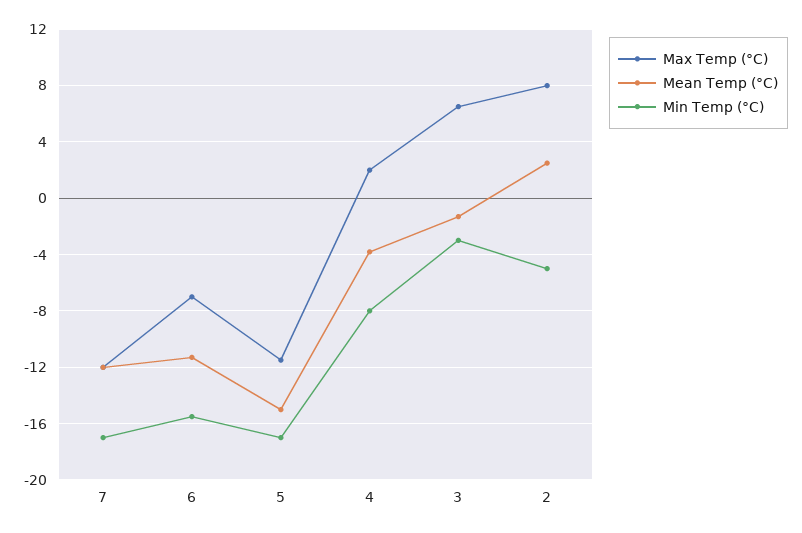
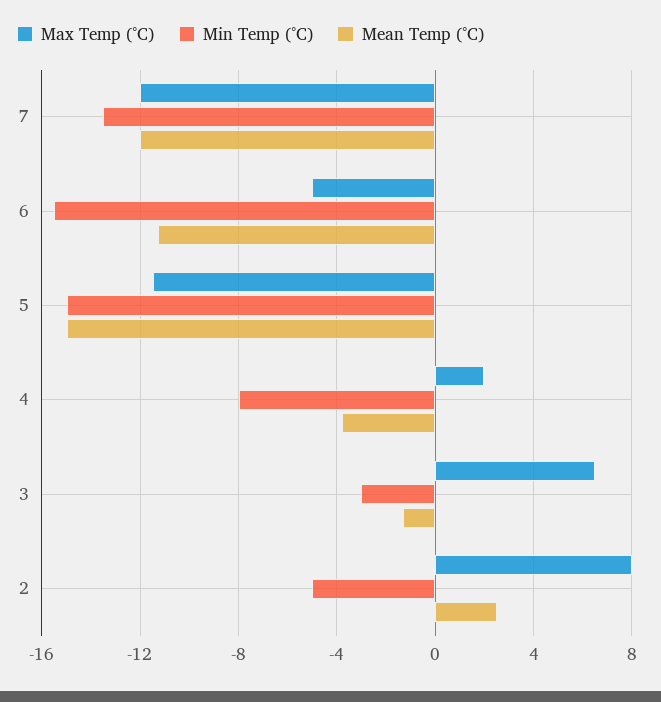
Min Temp (°C), 7: -17 -> -13.5
Max Temp (°C), 6: -7 -> -5
Min Temp (°C), 5: -17 -> -15

